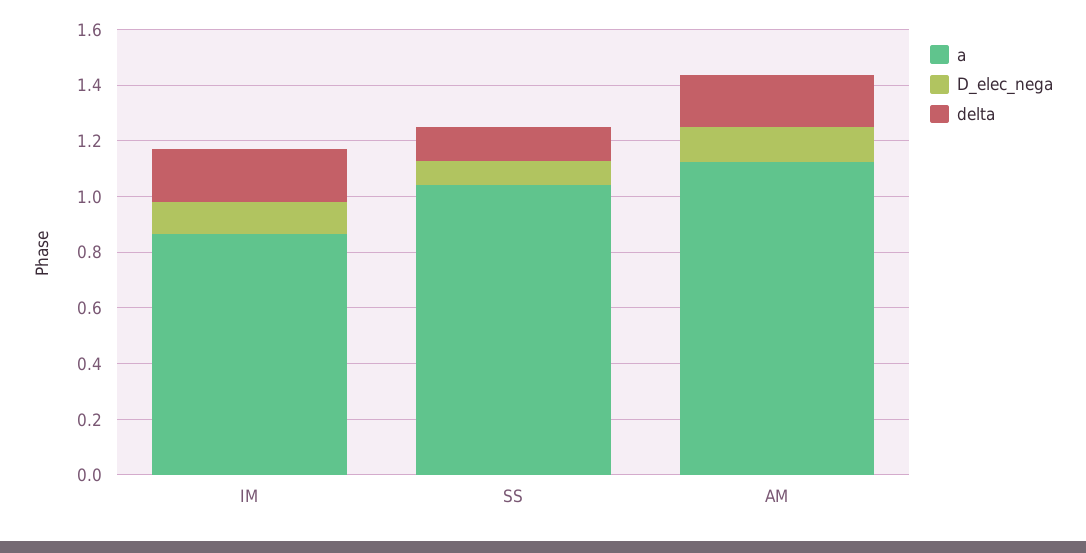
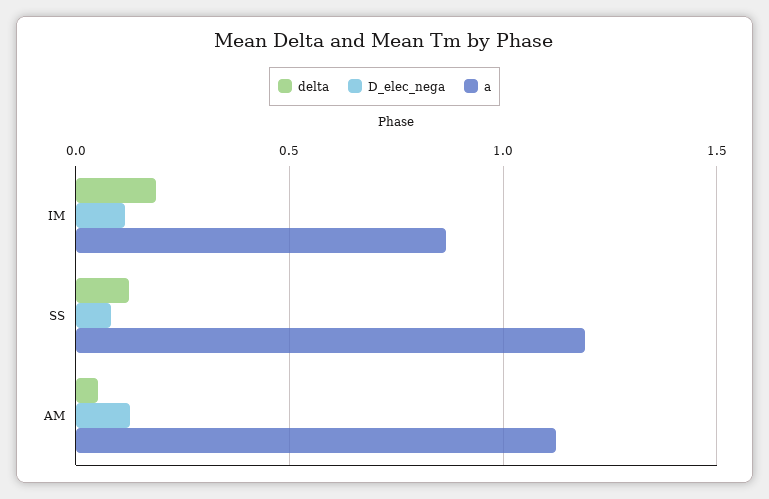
a, SS: 1.05 -> 1.2
delta, AM: 0.2 -> 0.05

